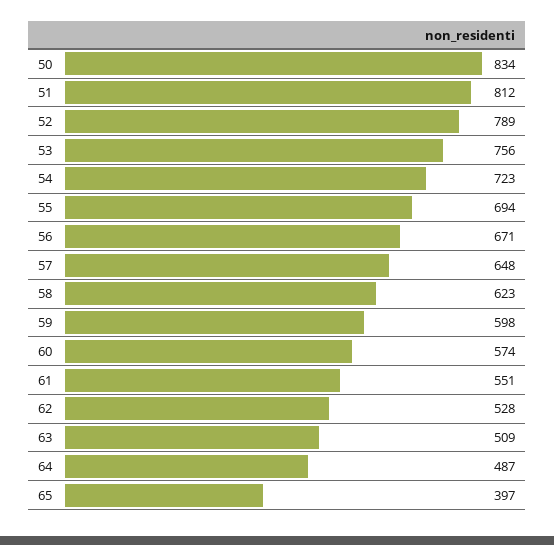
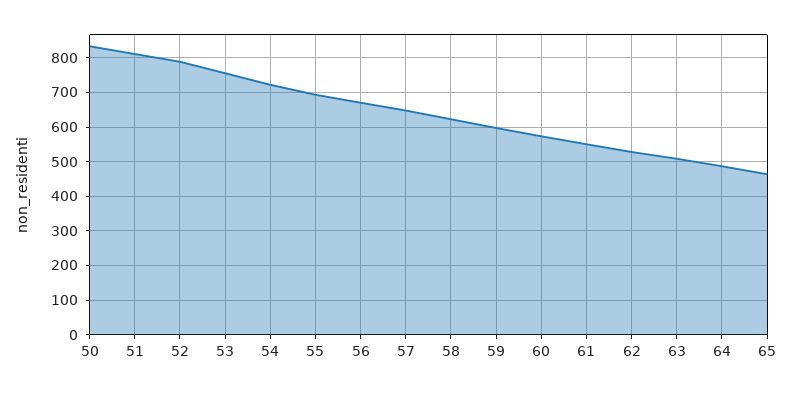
65: 397 -> 460

